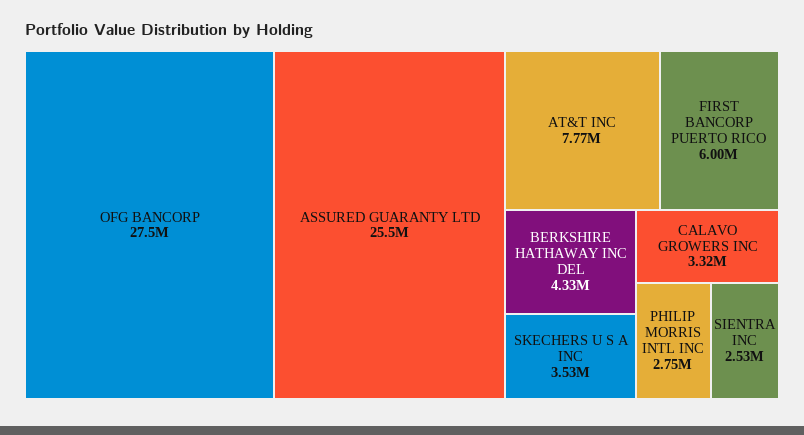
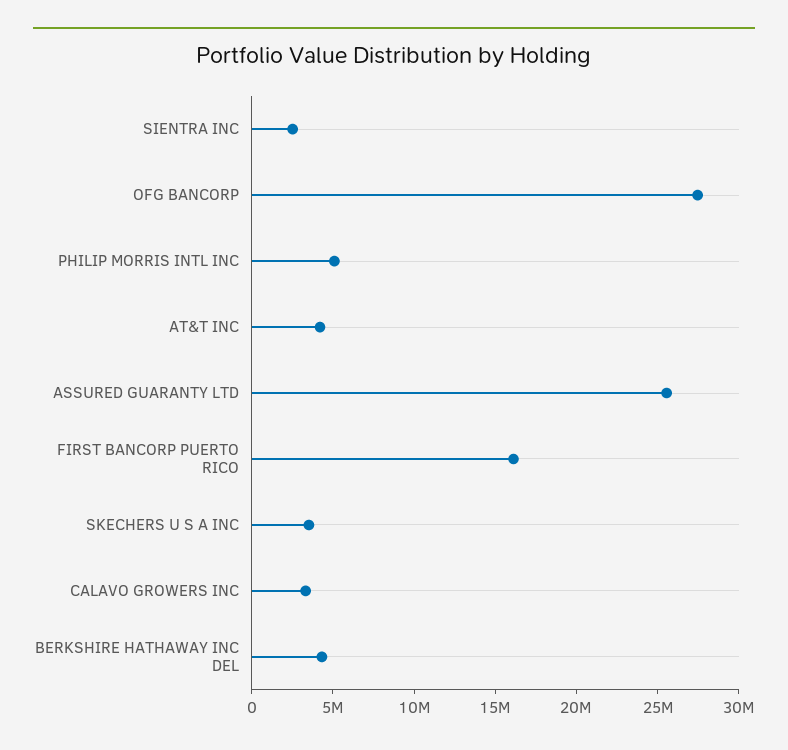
AT&T INC: 7770000 -> 4000000
FIRST BANCORP PUERTO RICO: 6000000 -> 16000000
PHILIP MORRIS INTL INC: 2750000 -> 5000000

